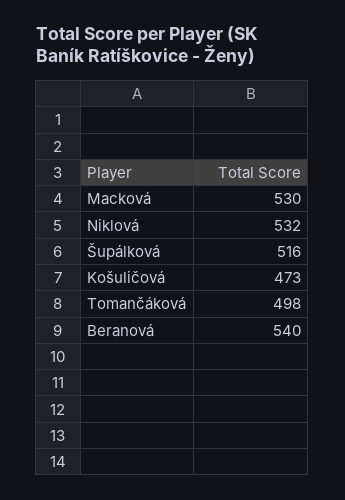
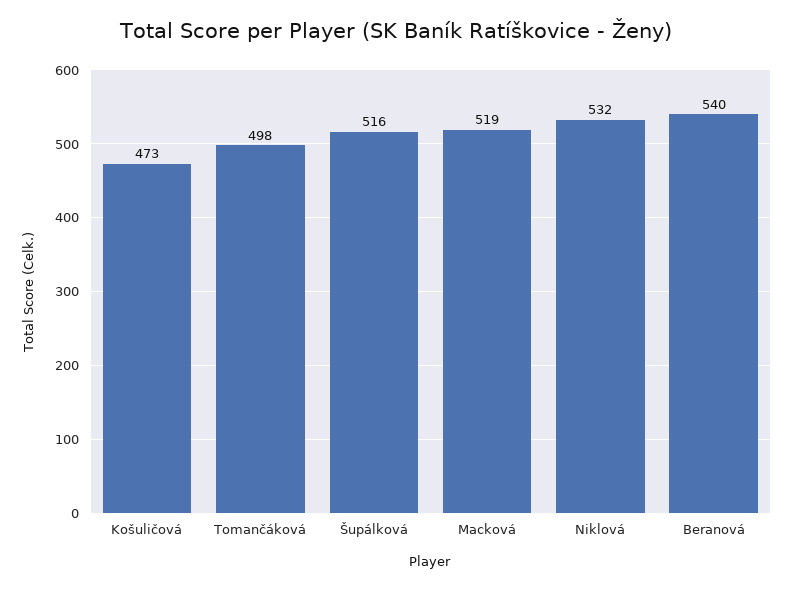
Macková: 530 -> 519

